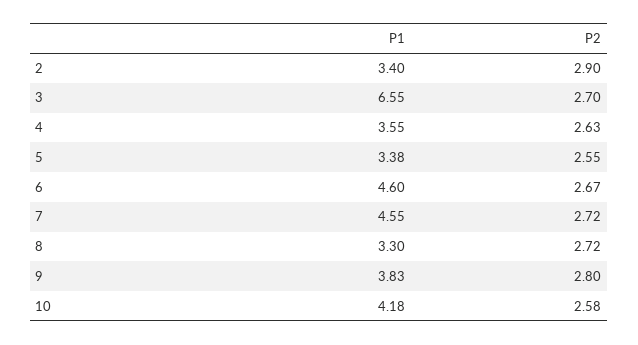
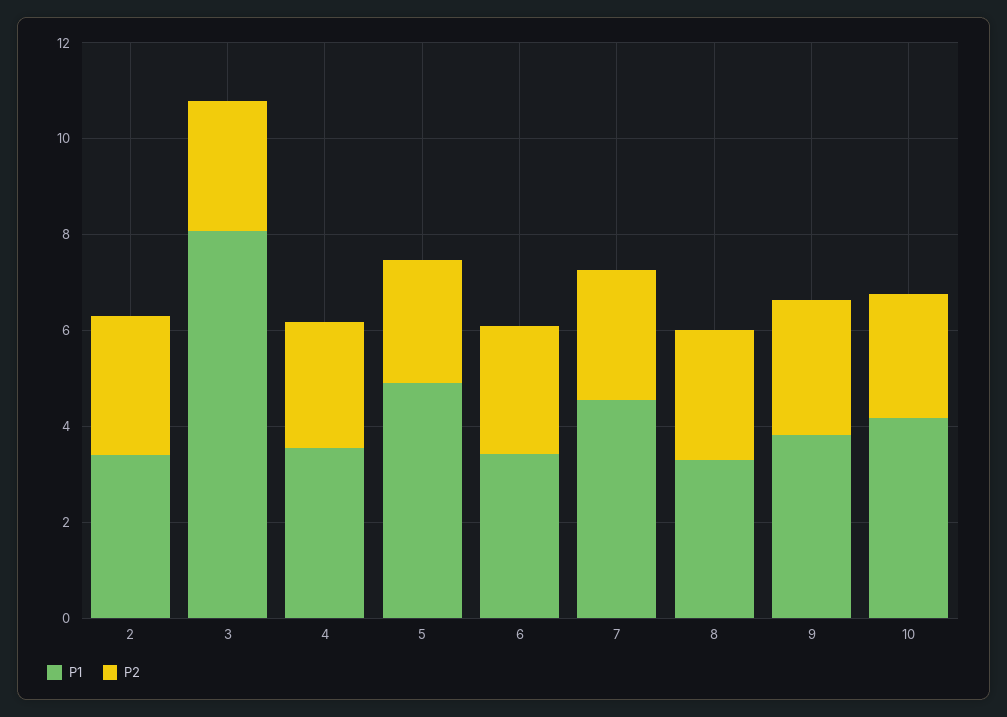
P1, 3: 6.55 -> 8
P1, 5: 3.38 -> 5
P1, 6: 4.6 -> 3.5

